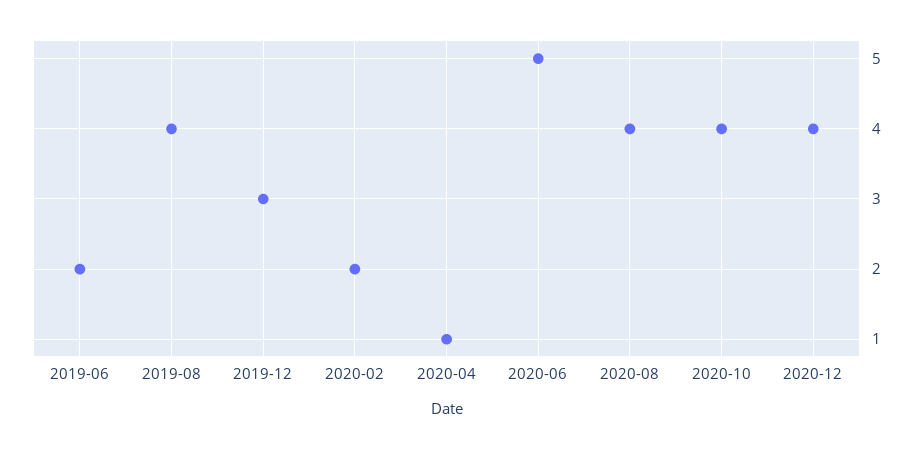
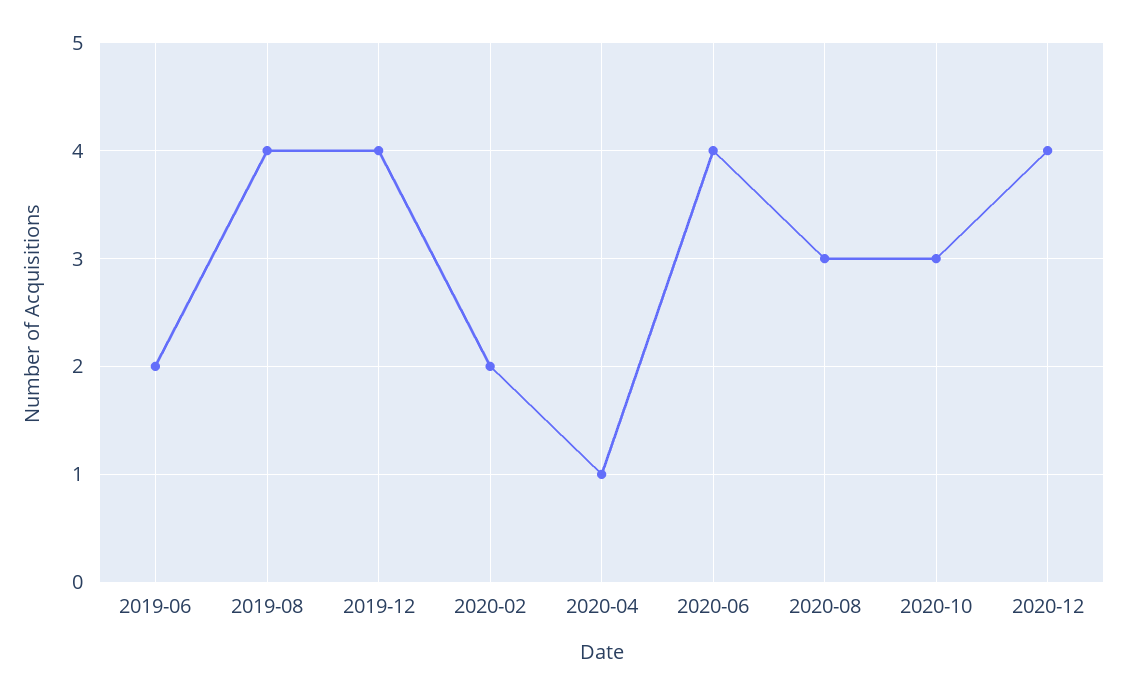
2019-12: 3 -> 4
2020-06: 5 -> 4
2020-08: 4 -> 3
2020-10: 4 -> 3

